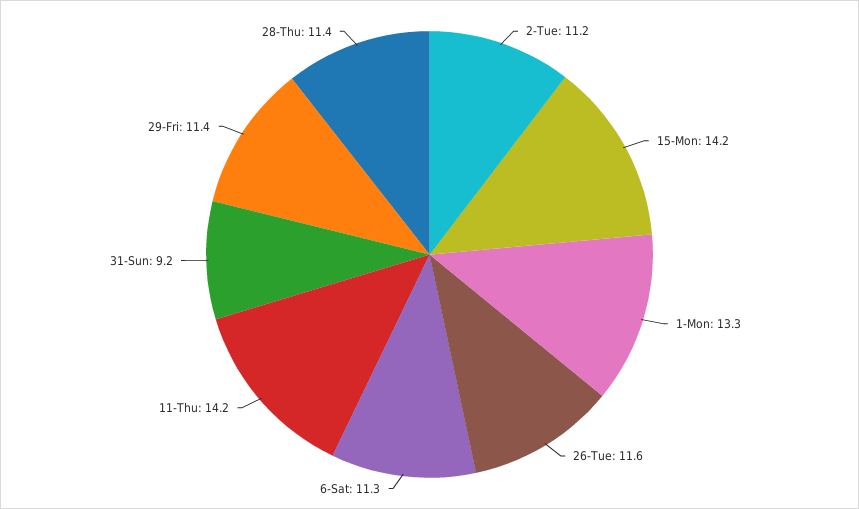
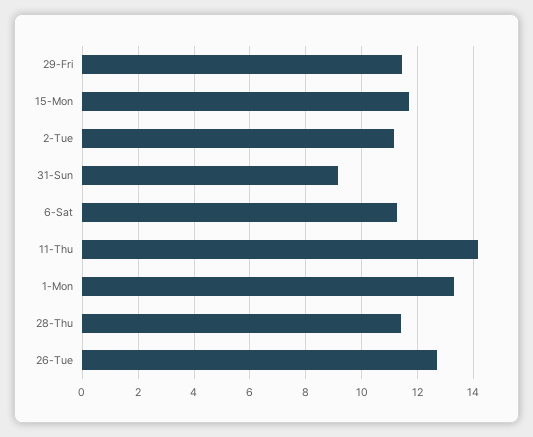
15-Mon: 14.2 -> 11.75
26-Tue: 11.6 -> 12.75

